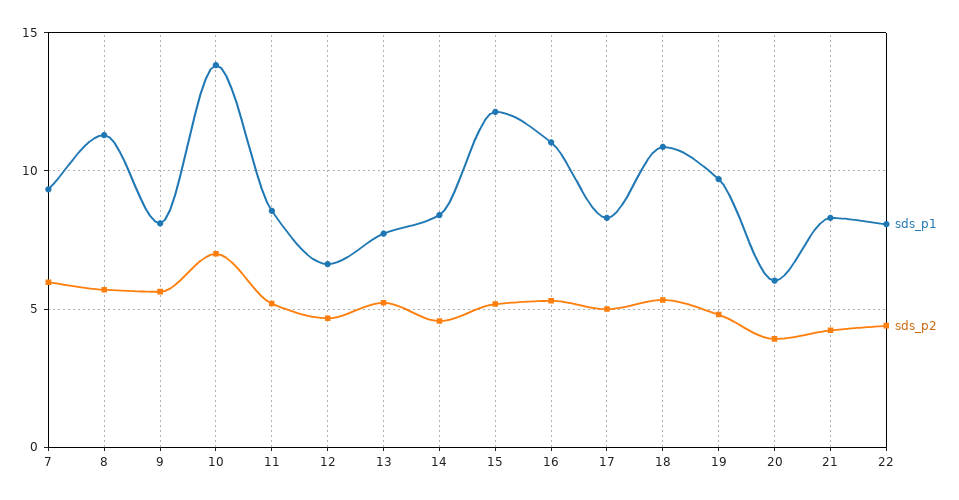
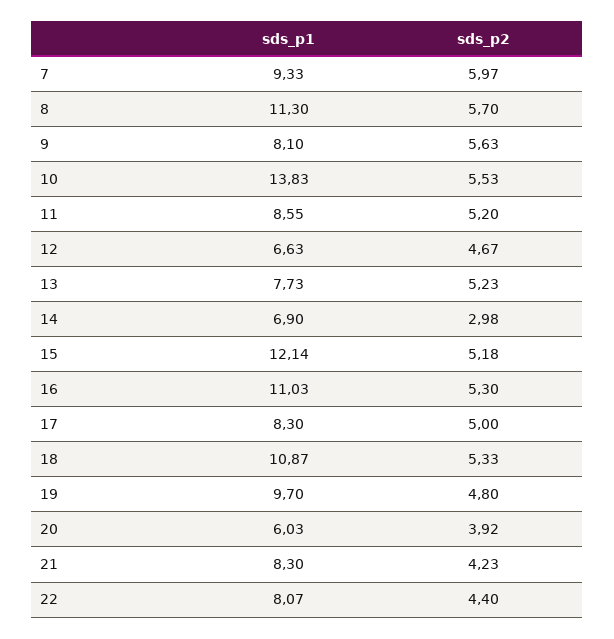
sds_p2, 10: 7 -> 5.53
sds_p1, 14: 8.5 -> 6.9
sds_p2, 14: 4.5 -> 2.98

